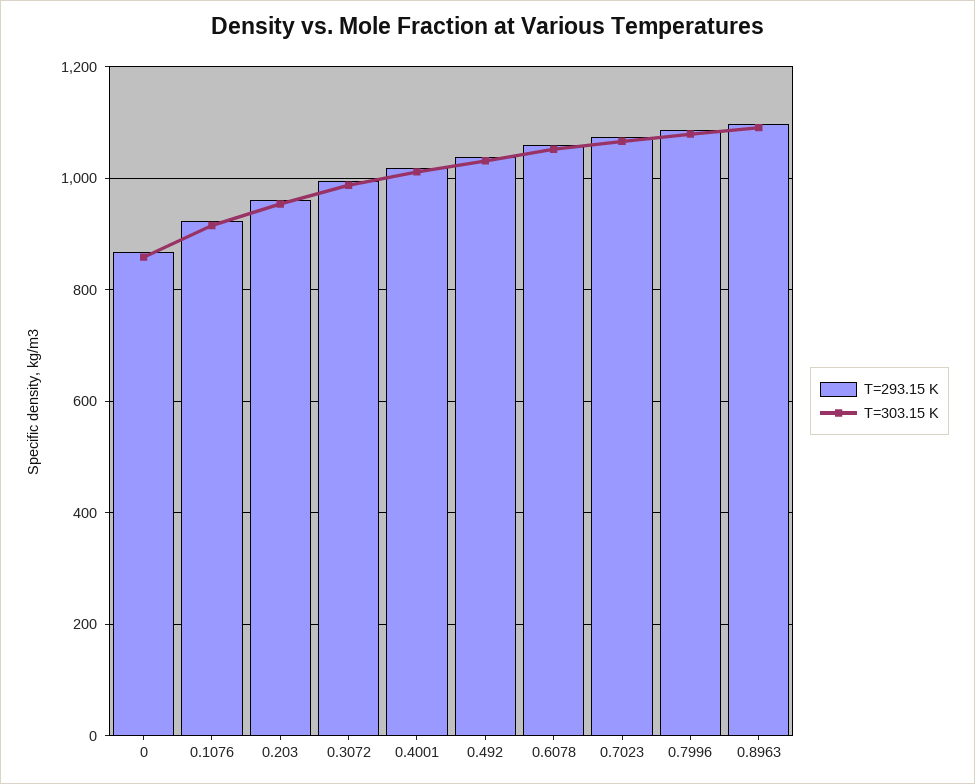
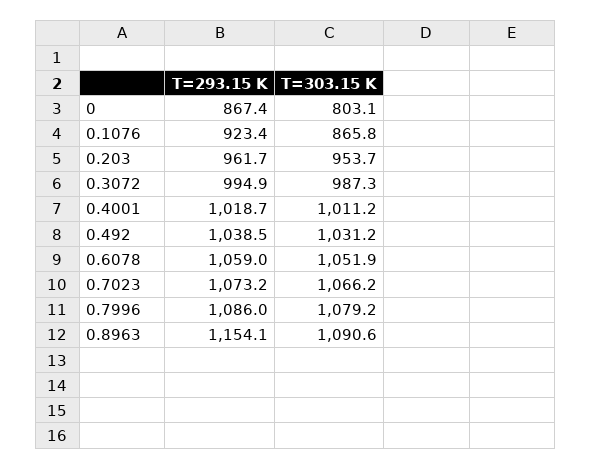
T=303.15 K, 0: 860 -> 803.1
T=303.15 K, 0.1076: 920 -> 865.8
T=293.15 K, 0.8963: 1100 -> 1154.1

